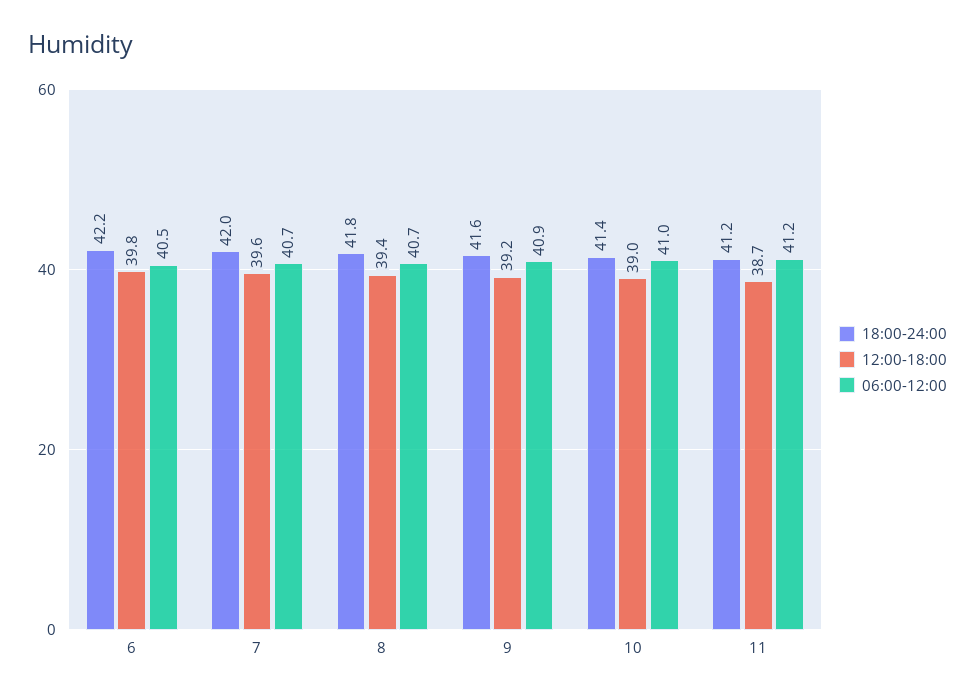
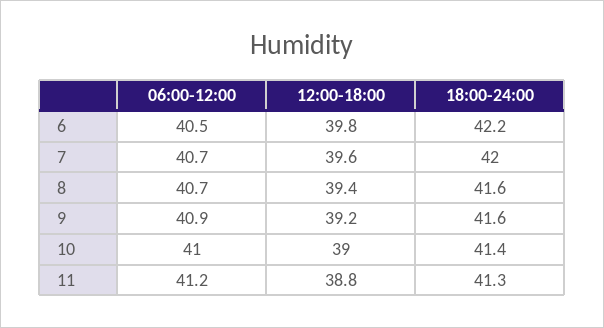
18:00-24:00, 8: 41.8 -> 41.6
18:00-24:00, 11: 41.2 -> 41.3
12:00-18:00, 11: 38.7 -> 38.8

